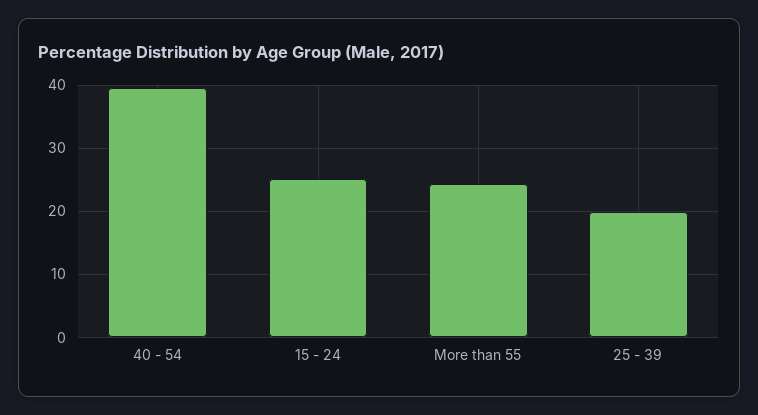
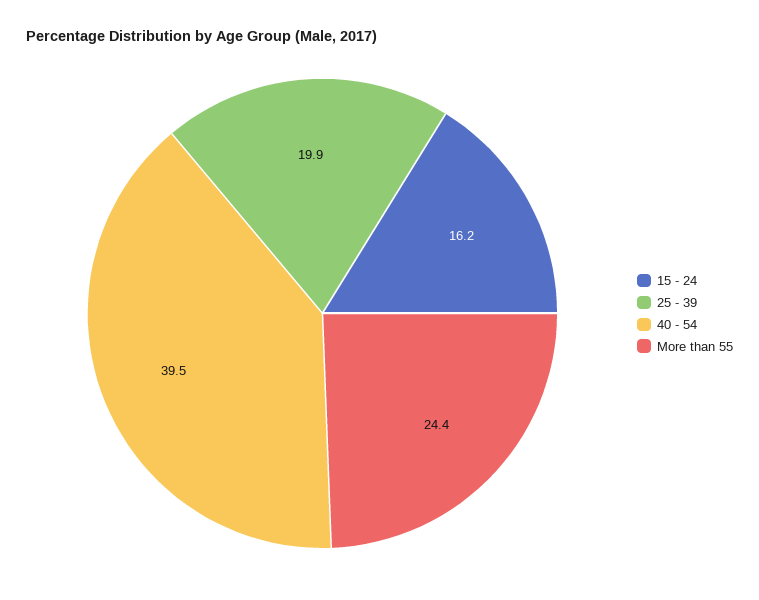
15 - 24: 25 -> 16.2

